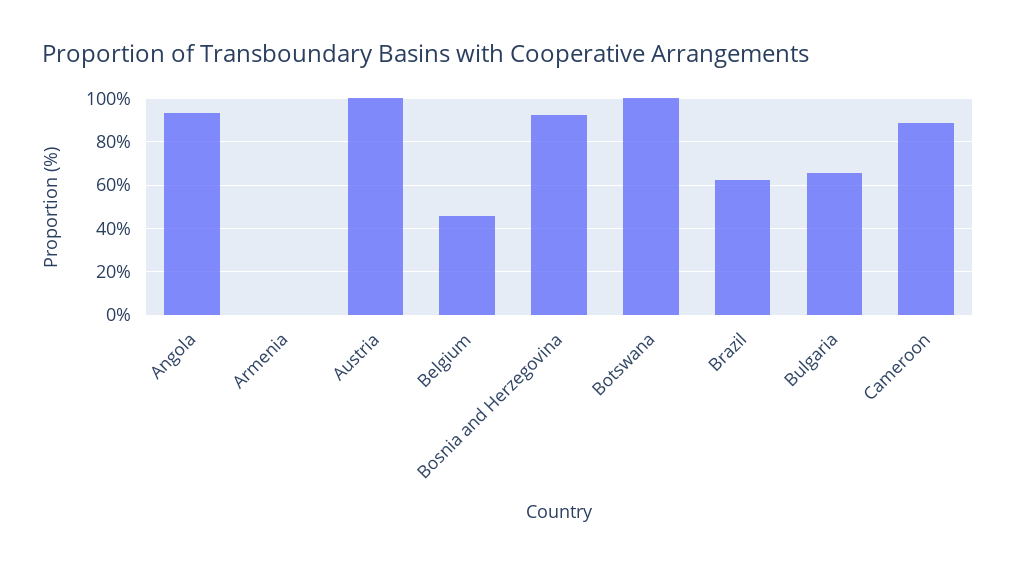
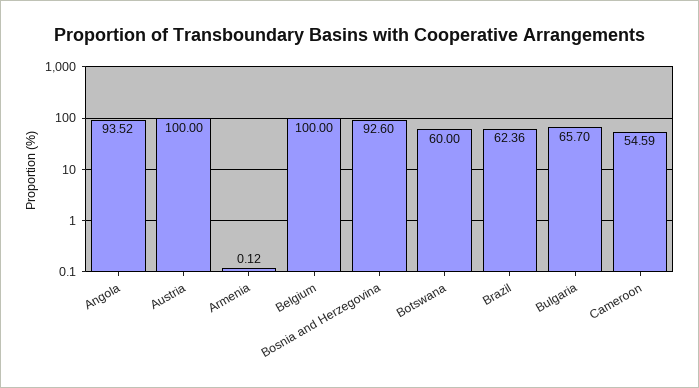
Belgium: 45 -> 100
Botswana: 100 -> 60
Cameroon: 90 -> 54.59

